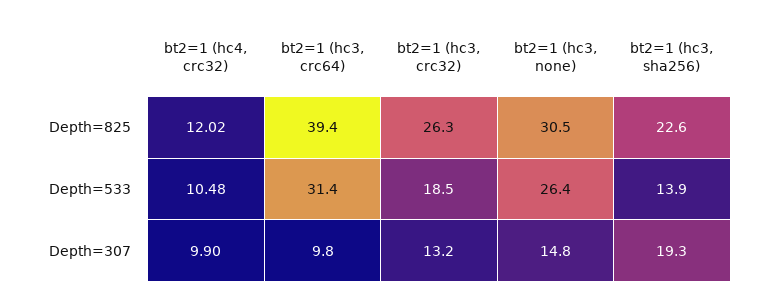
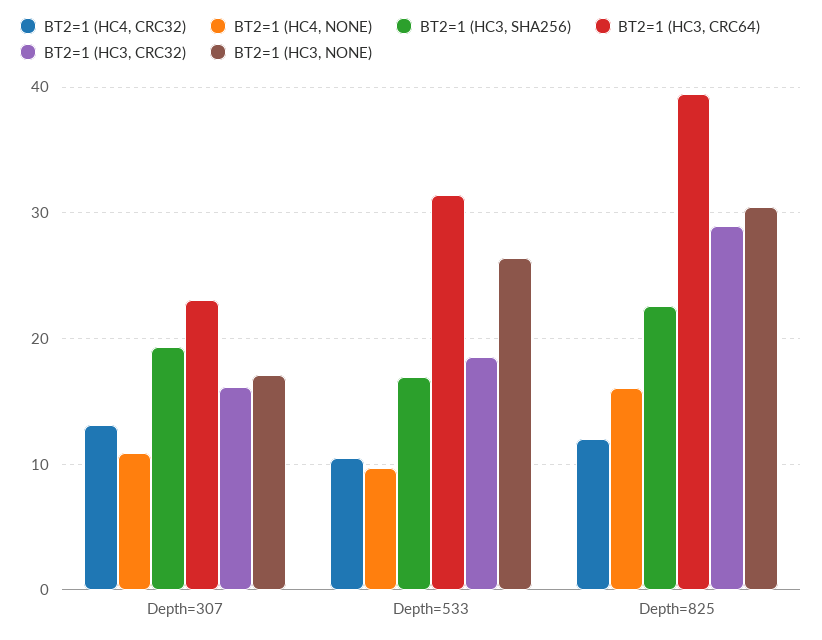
bt2=1 (hc3, crc32), Depth=825: 26.3 -> 29
bt2=1 (hc3, sha256), Depth=533: 13.9 -> 17
bt2=1 (hc4, crc32), Depth=307: 9.9 -> 13
bt2=1 (hc3, crc64), Depth=307: 9.8 -> 23
bt2=1 (hc3, crc32), Depth=307: 13.2 -> 16
bt2=1 (hc3, none), Depth=307: 14.8 -> 17
BT2=1 (HC4, NONE), Depth=307: none -> 11
BT2=1 (HC4, NONE), Depth=533: none -> 10
BT2=1 (HC4, NONE), Depth=825: none -> 16

